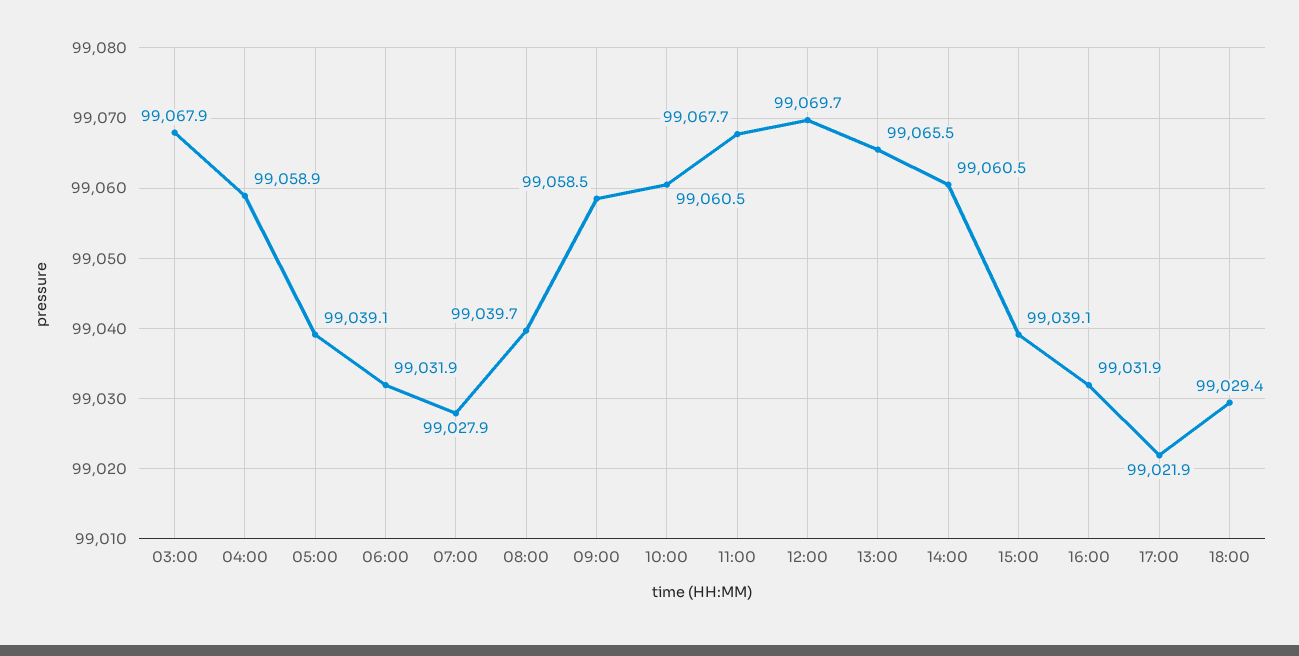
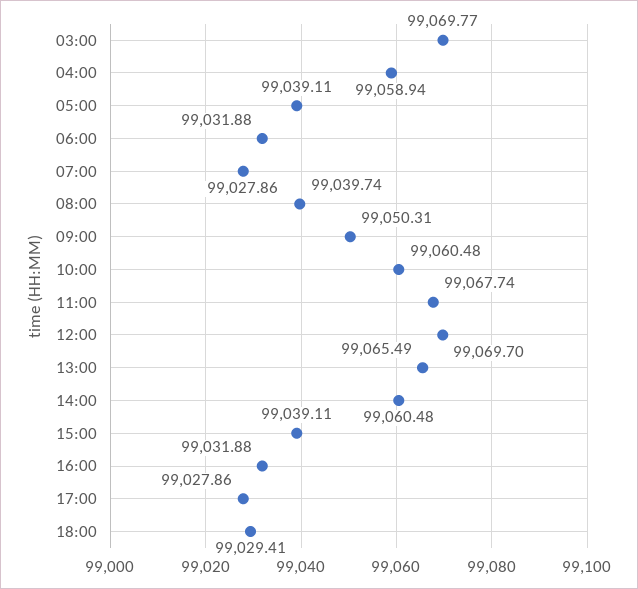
03:00: 99067.9 -> 99069.77
09:00: 99058.5 -> 99050.31
17:00: 99021.9 -> 99027.86

